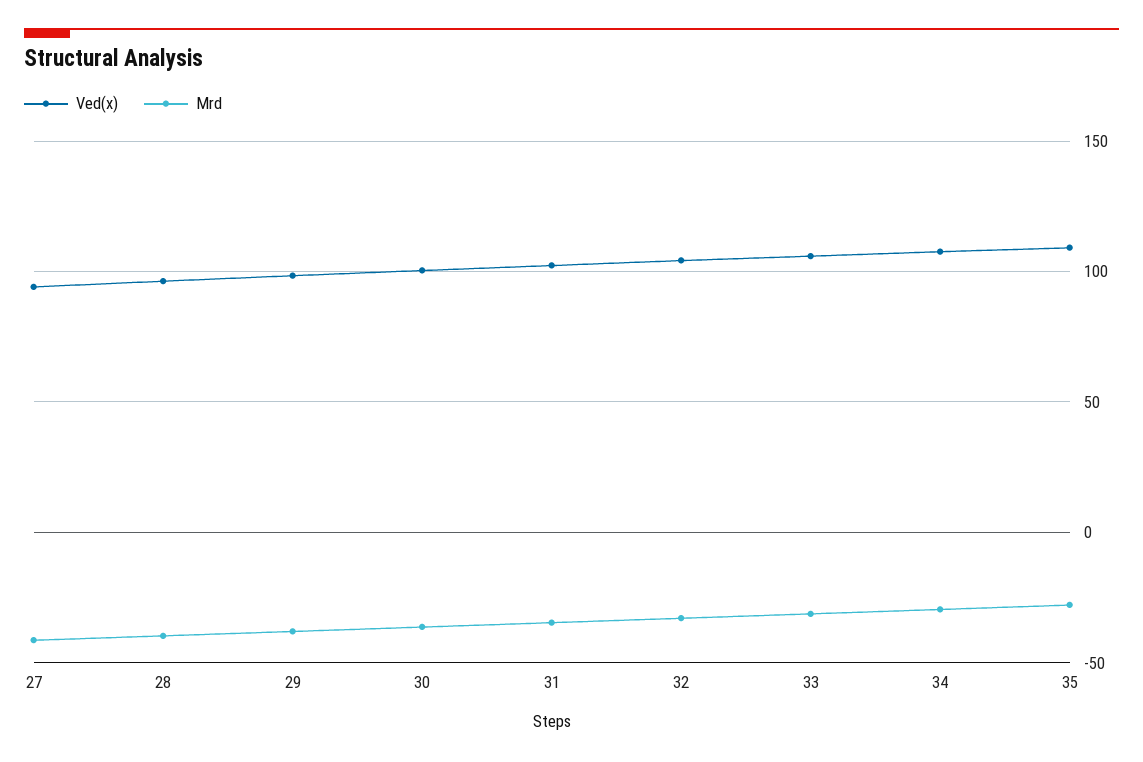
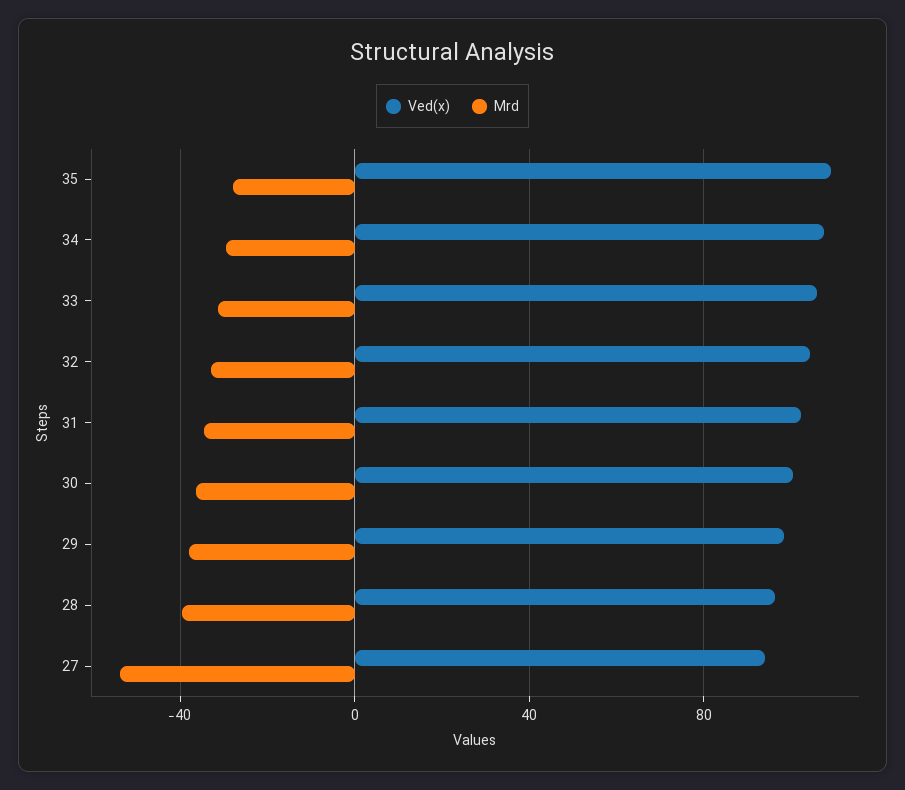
Mrd, 27: -40 -> -55

